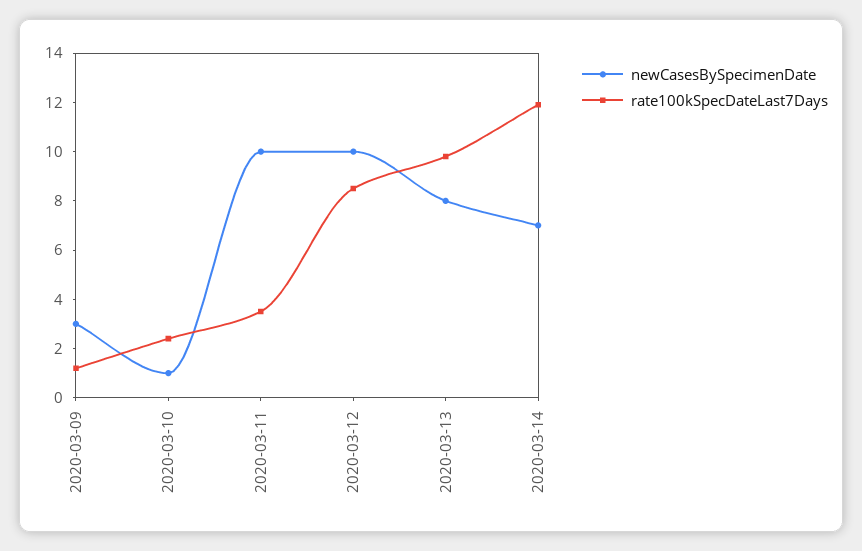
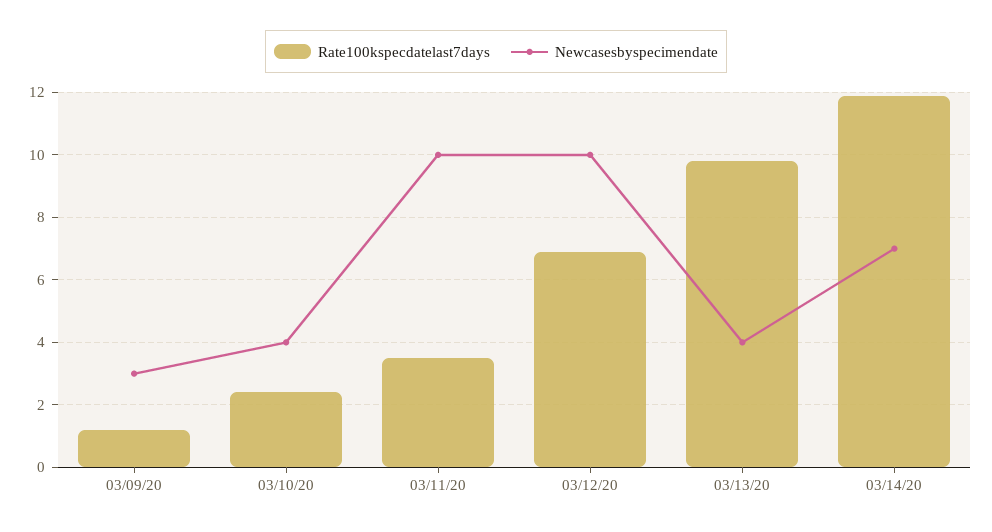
newCasesBySpecimenDate, 2020-03-10: 1 -> 4
rate100kSpecDateLast7Days, 2020-03-12: 8.5 -> 7
newCasesBySpecimenDate, 2020-03-13: 8 -> 4

